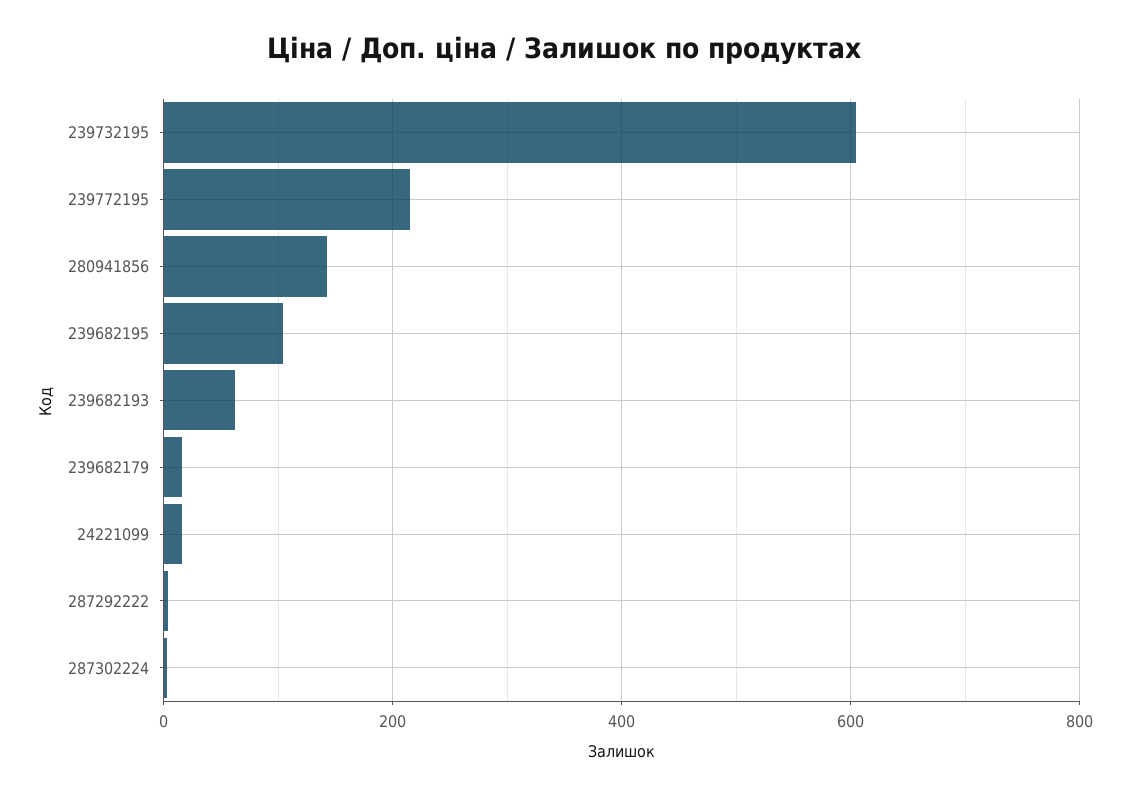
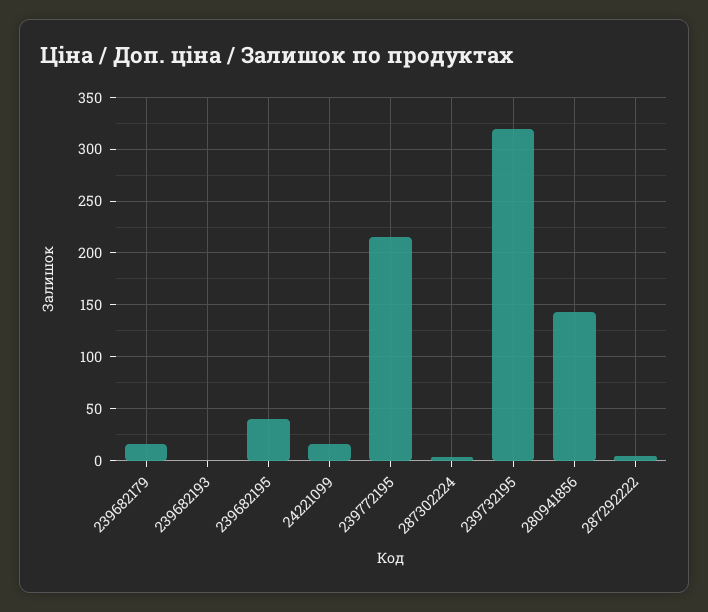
239732195: 600 -> 320
239682195: 100 -> 40
239682193: 60 -> 0

